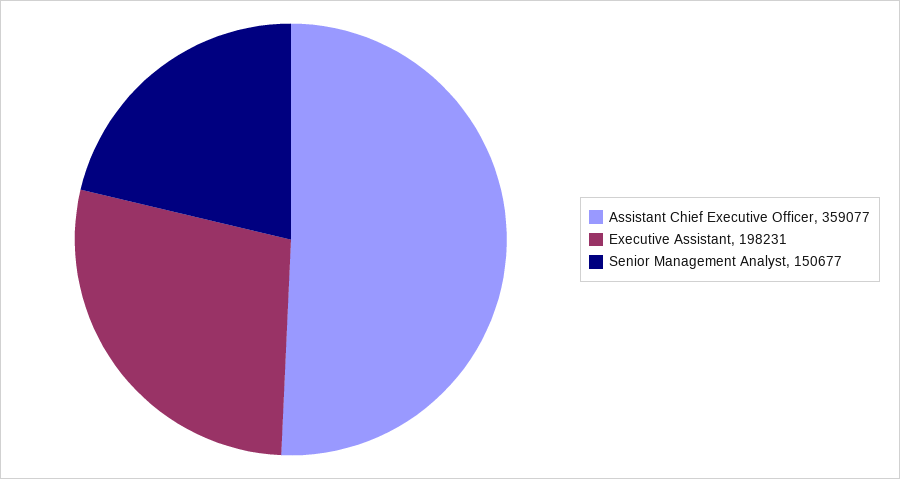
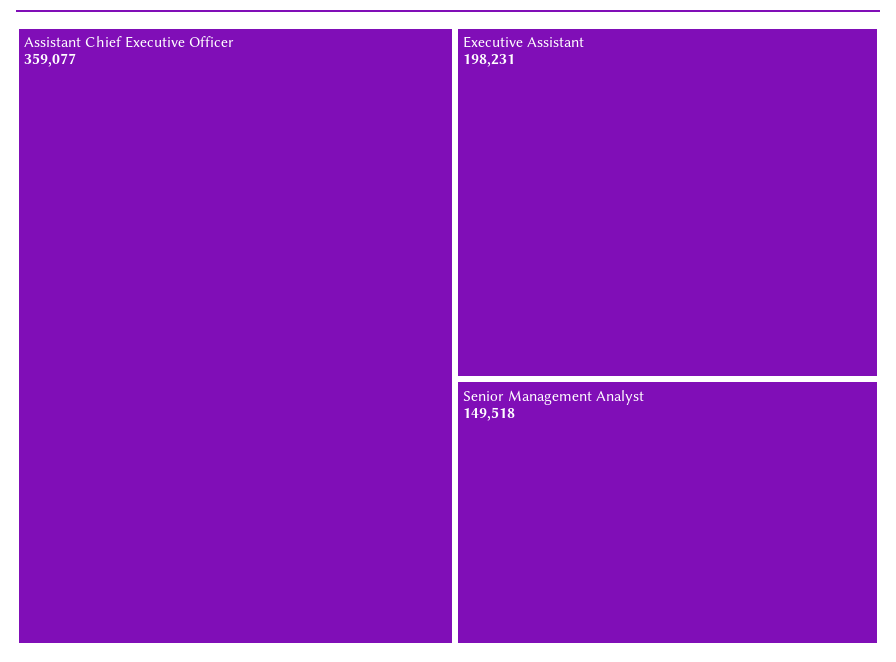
Senior Management Analyst: 150677 -> 149518

